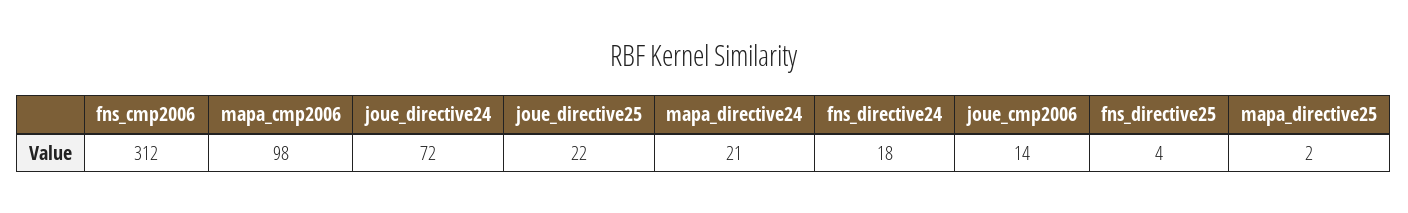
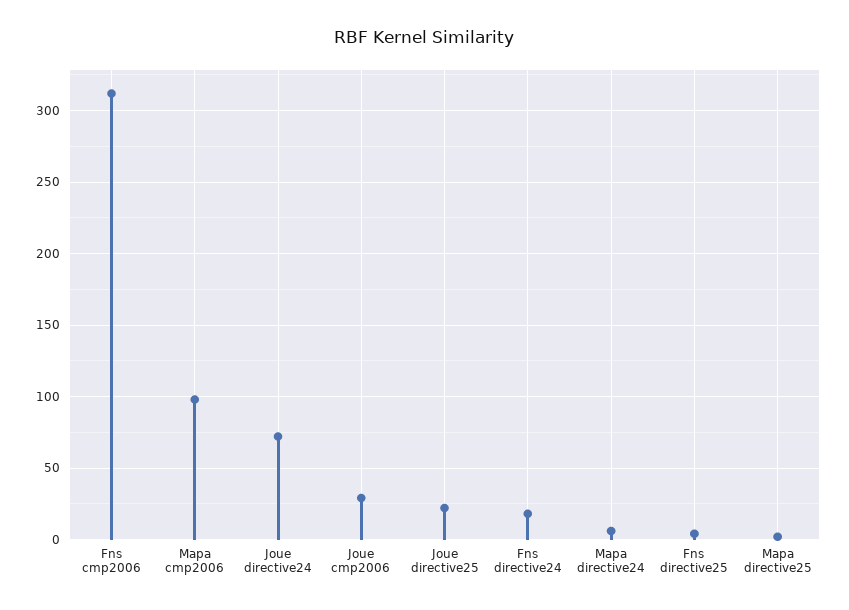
mapa_directive24: 21 -> 5
joue_cmp2006: 14 -> 30

